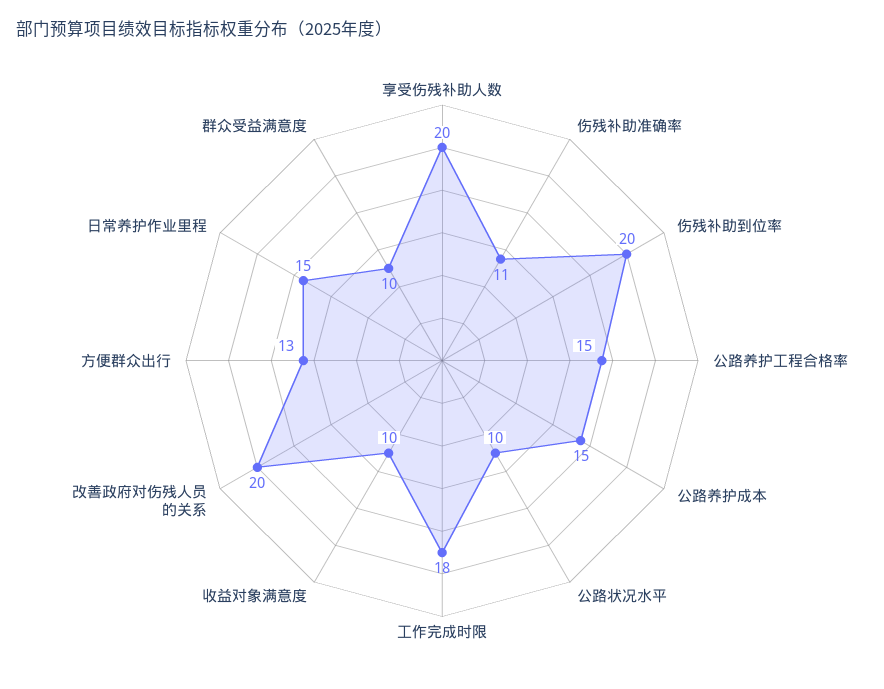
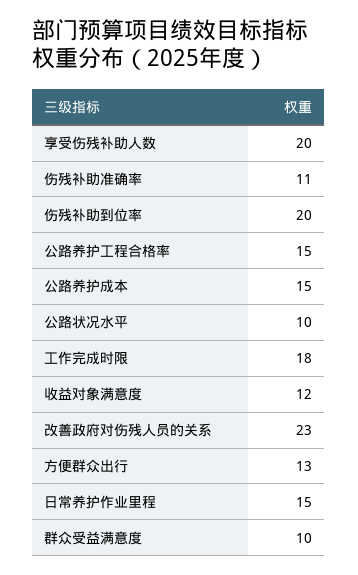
收益对象满意度: 10 -> 12
改善政府对伤残人员的关系: 20 -> 23

